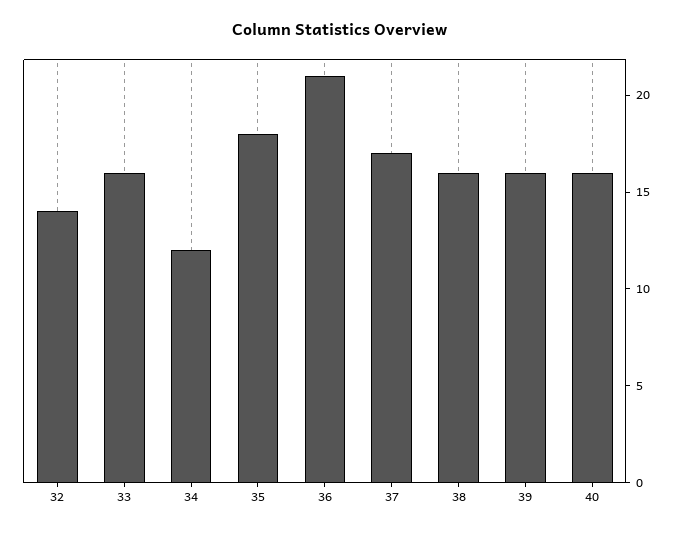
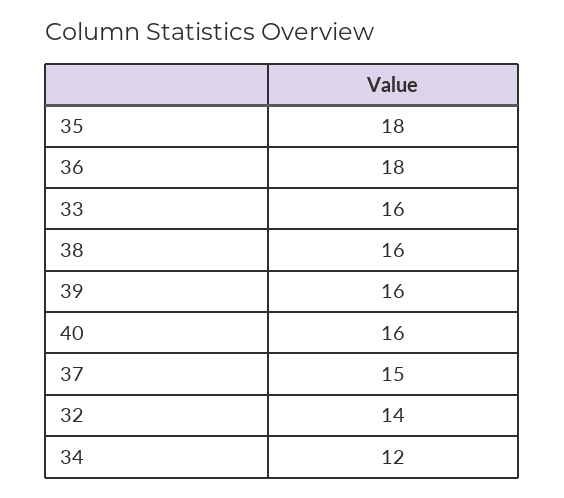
36: 21 -> 18
37: 17 -> 15

